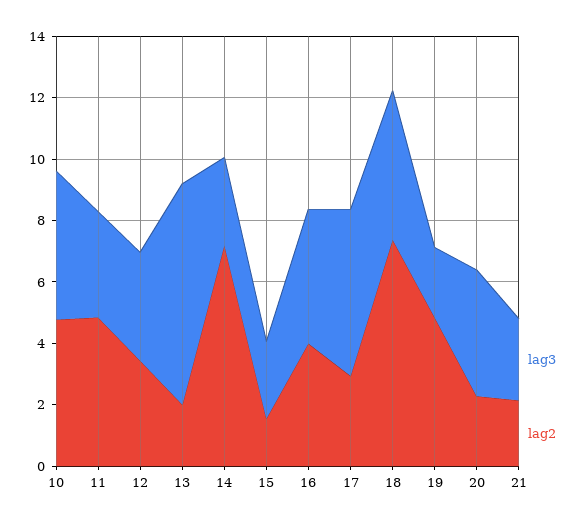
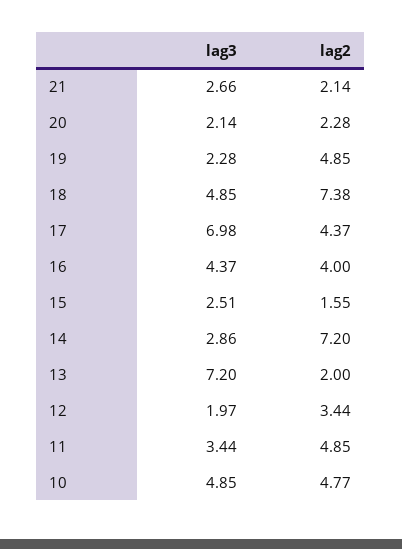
lag3, 12: 3.5 -> 1.97
lag3, 17: 5.5 -> 6.98
lag2, 17: 3 -> 4.37
lag3, 20: 4 -> 2.14

